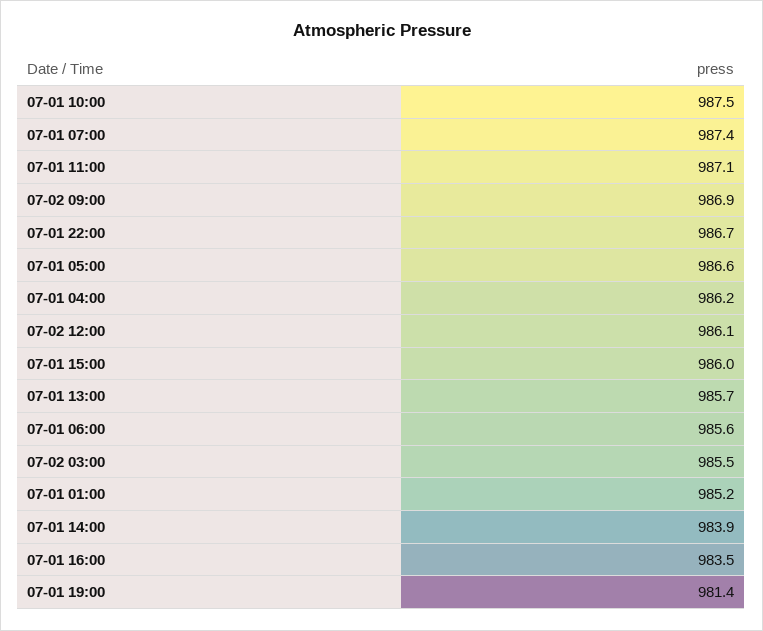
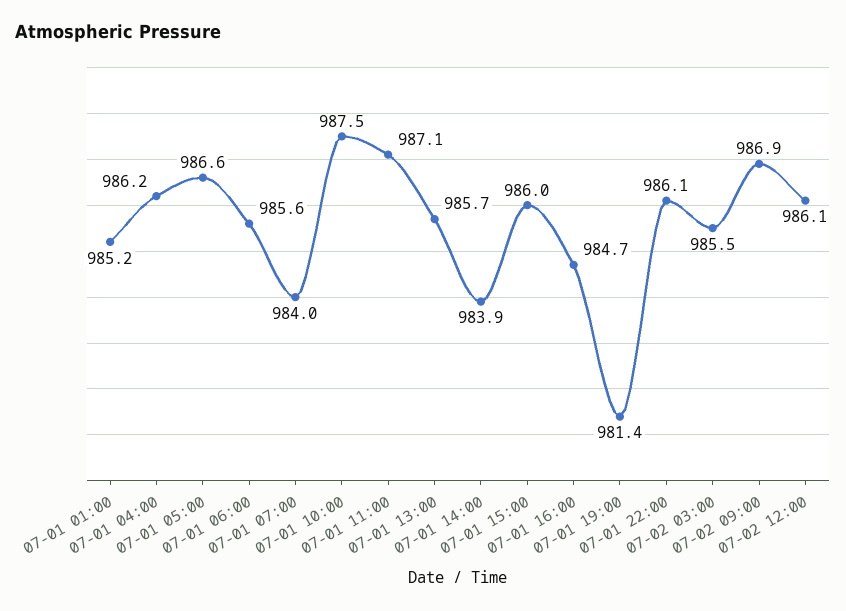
07-01 07:00: 987.4 -> 984
07-01 22:00: 986.7 -> 986.1
07-01 16:00: 983.5 -> 984.7

